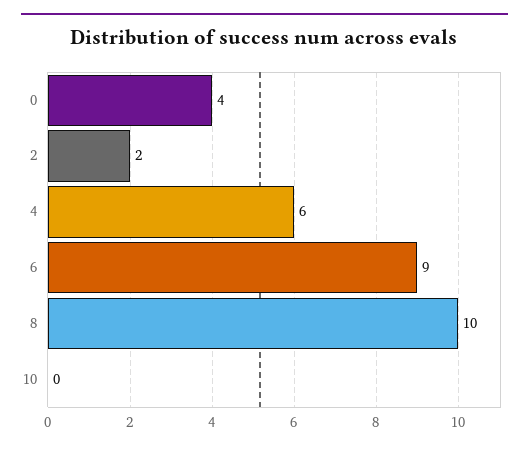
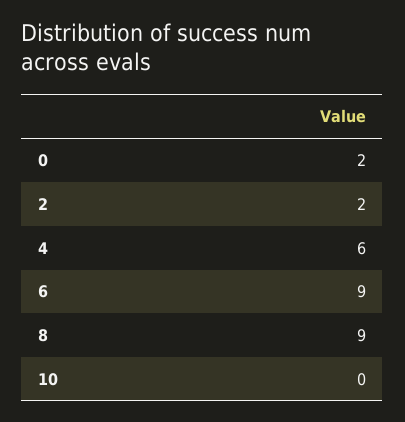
0: 4 -> 2
8: 10 -> 9

